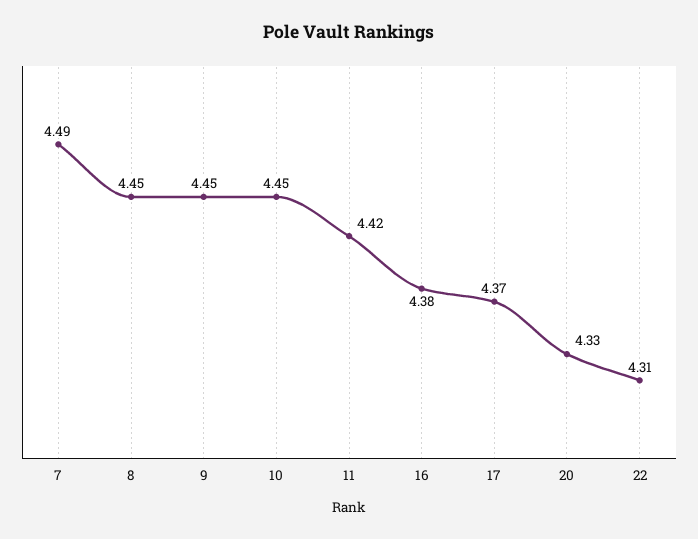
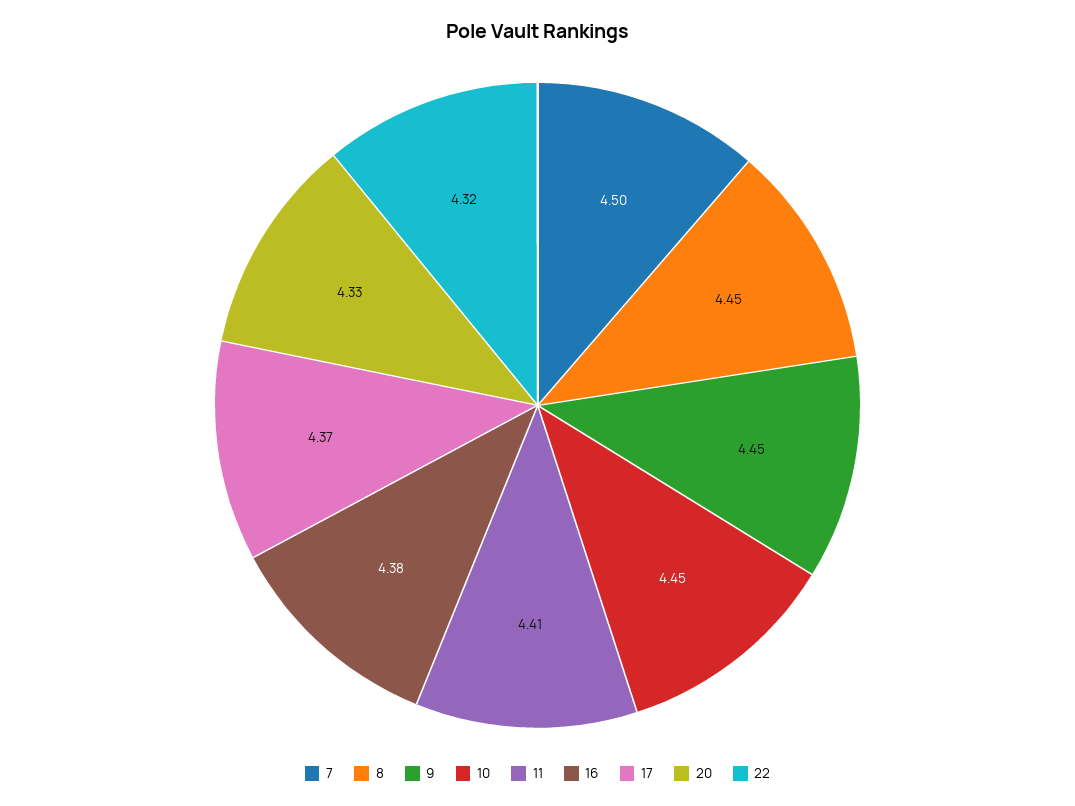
7: 4.49 -> 4.5
11: 4.42 -> 4.41
22: 4.31 -> 4.32

